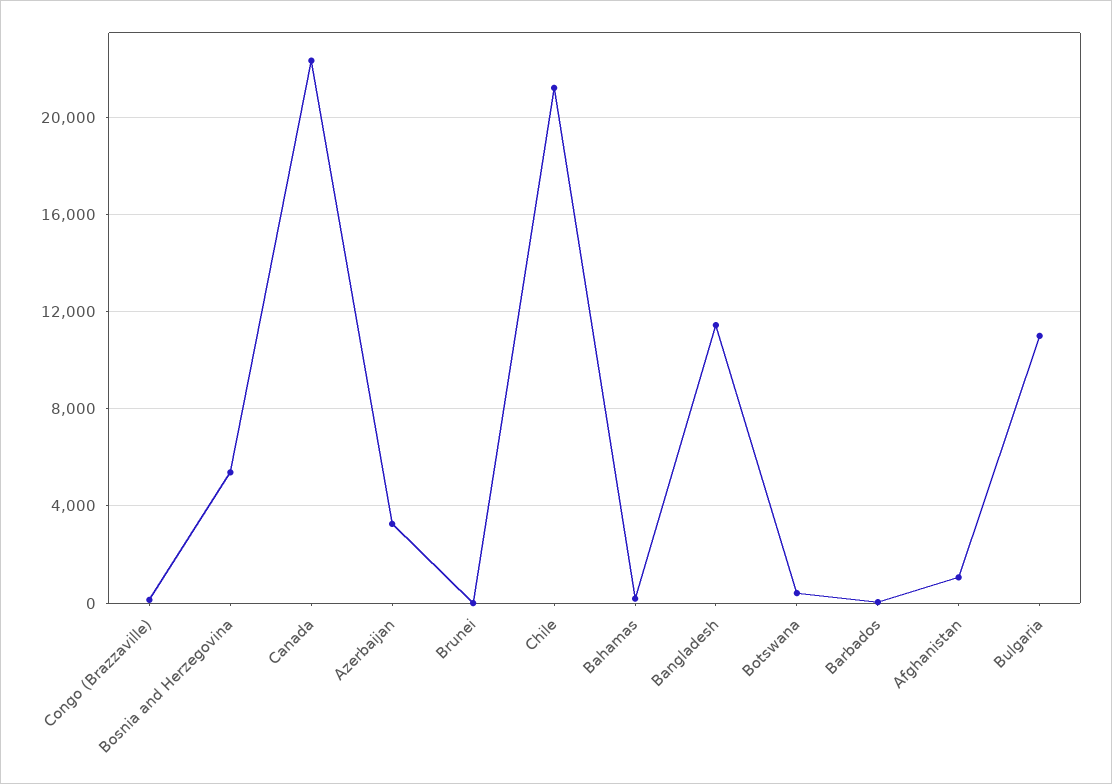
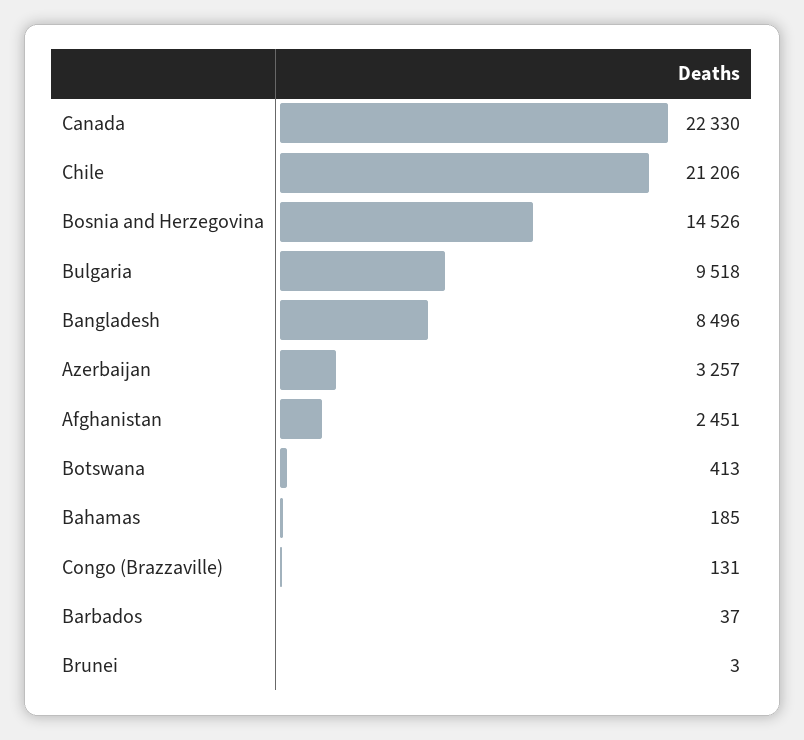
Bosnia and Herzegovina: 5500 -> 14526
Bangladesh: 11500 -> 8496
Afghanistan: 1000 -> 2451
Bulgaria: 11000 -> 9518

